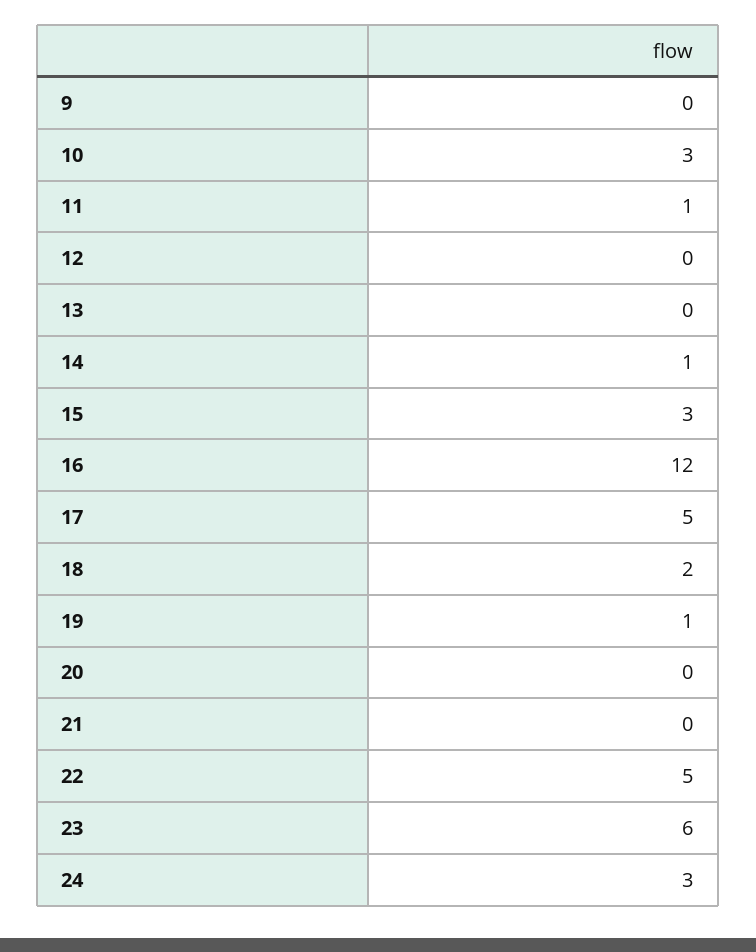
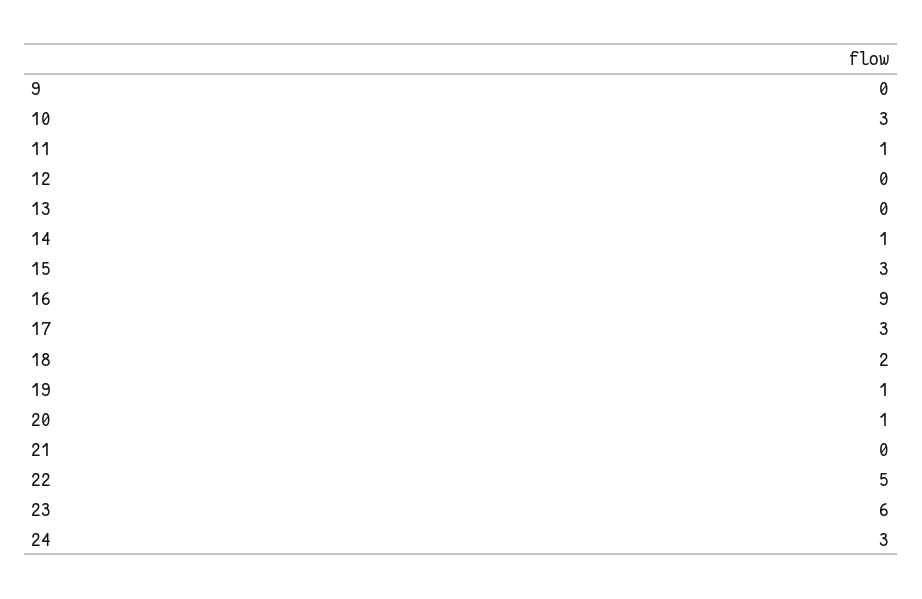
16: 12 -> 9
17: 5 -> 3
20: 0 -> 1

